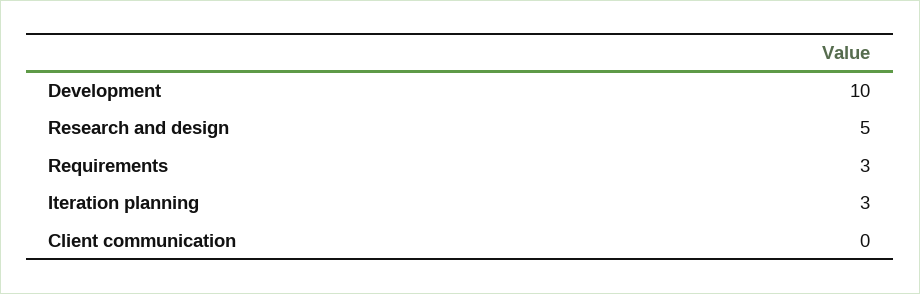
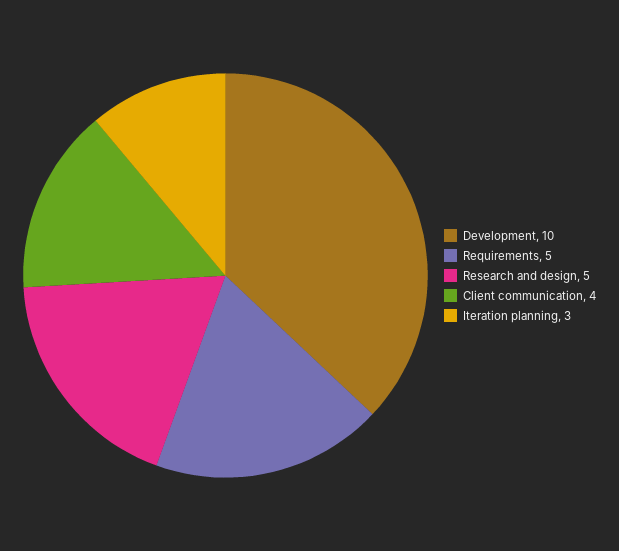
Requirements: 3 -> 5
Client communication: 0 -> 4

